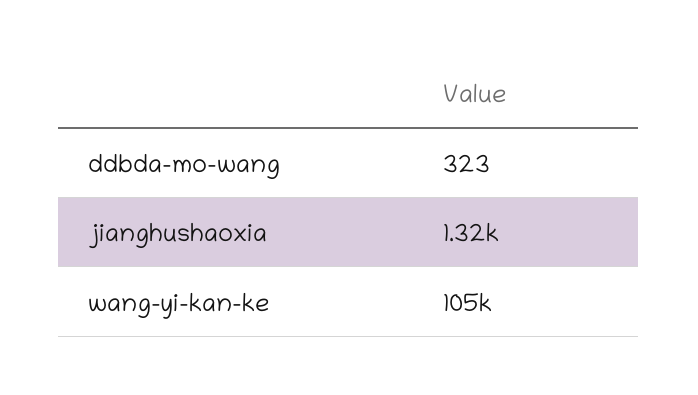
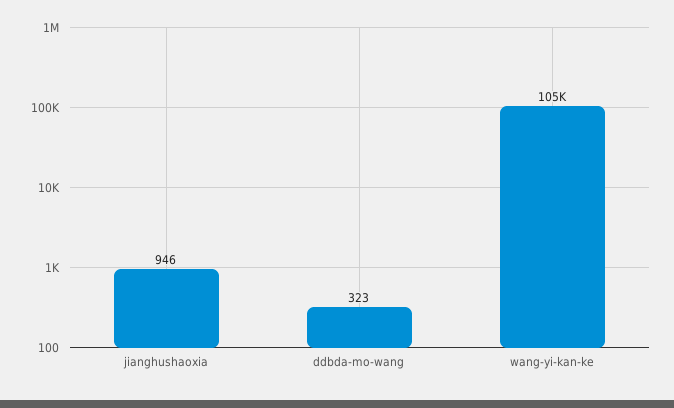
jianghushaoxia: 1320 -> 946

